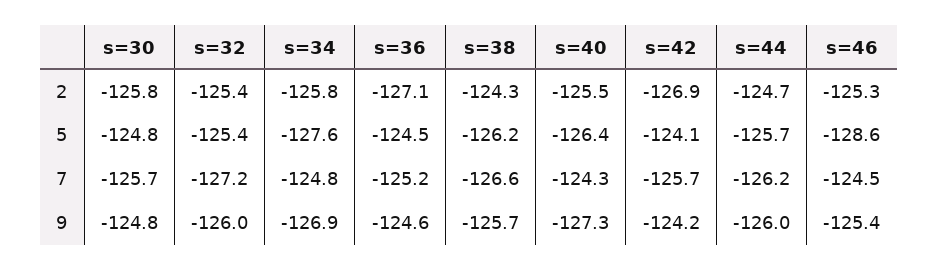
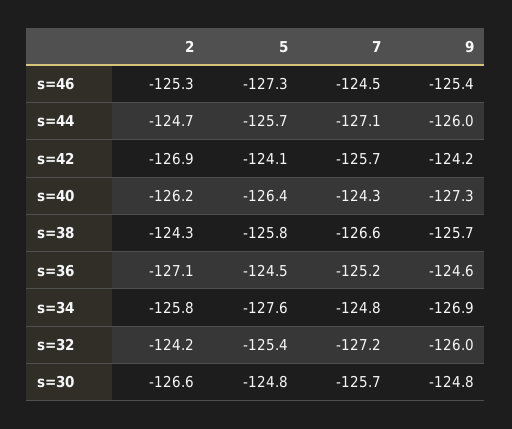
s=30, 2: -125.8 -> -126.6
s=32, 2: -125.4 -> -124.2
s=40, 2: -125.5 -> -126.2
s=38, 5: -126.2 -> -125.8
s=46, 5: -128.6 -> -127.3
s=44, 7: -126.2 -> -127.1

